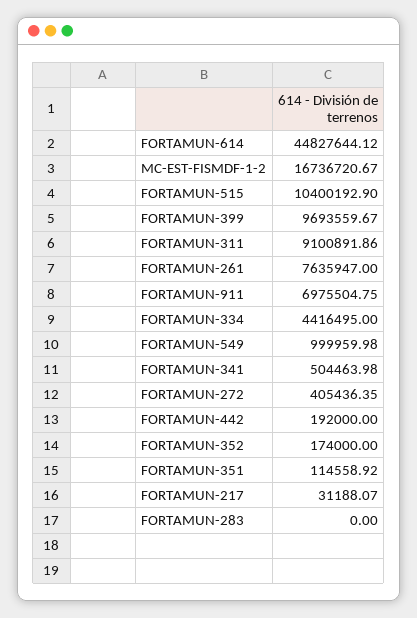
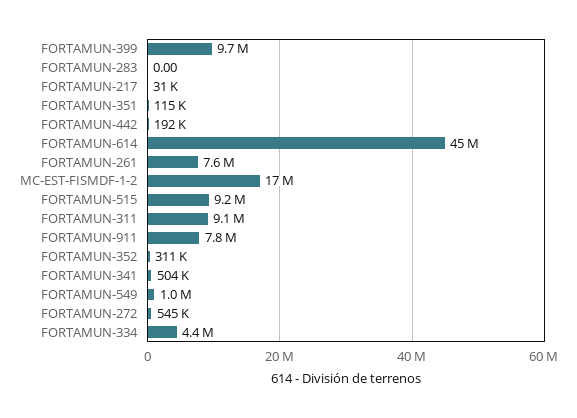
FORTAMUN-515: 10400192.9 -> 9200000
FORTAMUN-911: 6975504.75 -> 7800000
FORTAMUN-272: 405436.35 -> 545000
FORTAMUN-352: 174000 -> 311000

